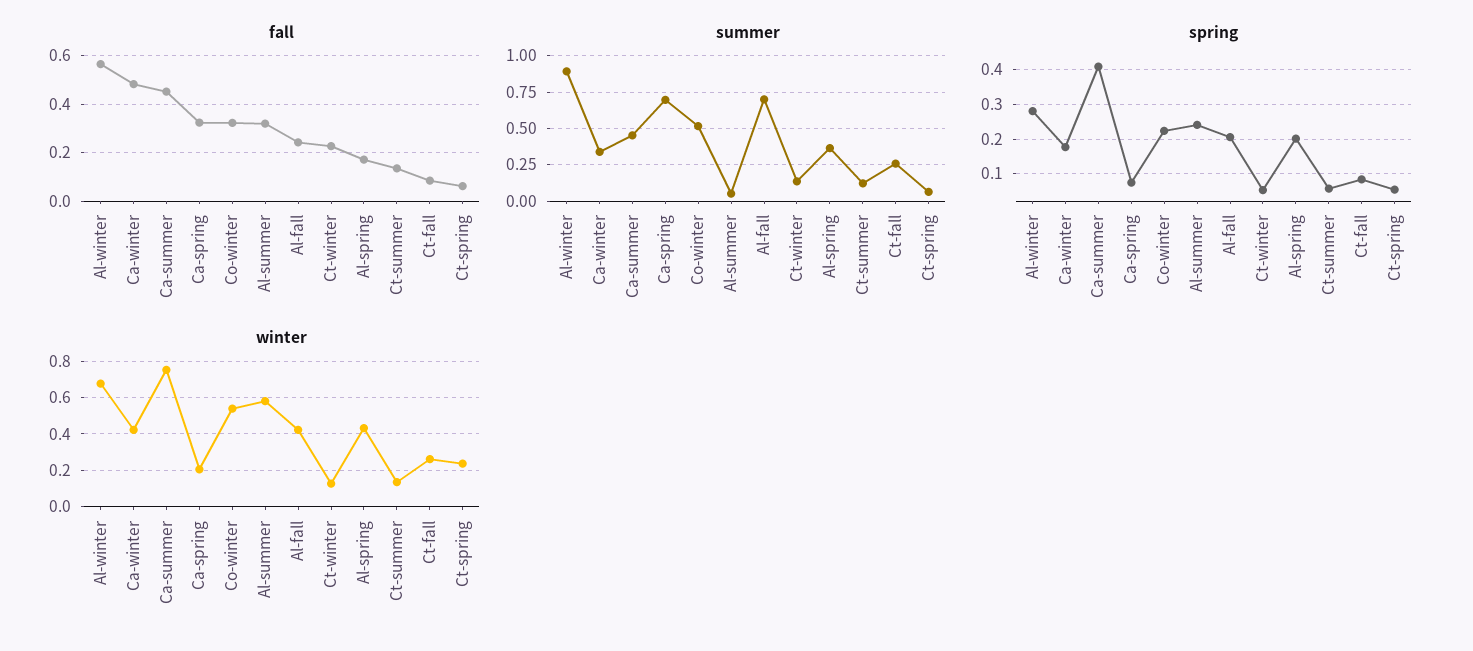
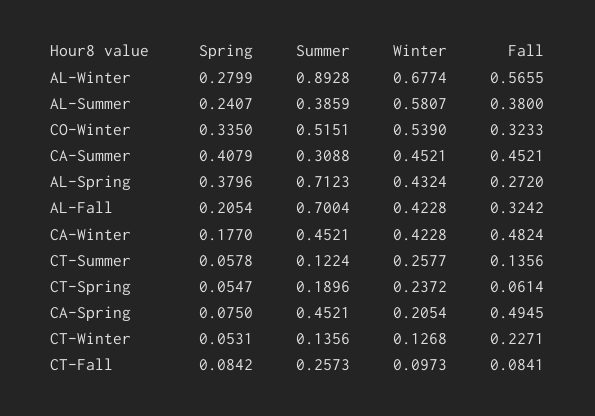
fall, Ca-spring: 0.325 -> 0.4945
fall, Al-summer: 0.325 -> 0.38
fall, Al-fall: 0.25 -> 0.3242
fall, Al-spring: 0.175 -> 0.272
summer, Ca-winter: 0.35 -> 0.4521
summer, Ca-summer: 0.45 -> 0.3088
summer, Ca-spring: 0.7 -> 0.4521
summer, Al-summer: 0.05 -> 0.3859
summer, Al-spring: 0.35 -> 0.7123
summer, Ct-spring: 0.05 -> 0.1896
spring, Co-winter: 0.22 -> 0.335
spring, Al-spring: 0.2 -> 0.3796
winter, Ca-summer: 0.75 -> 0.4521
winter, Ct-summer: 0.15 -> 0.2577
winter, Ct-fall: 0.25 -> 0.0973

